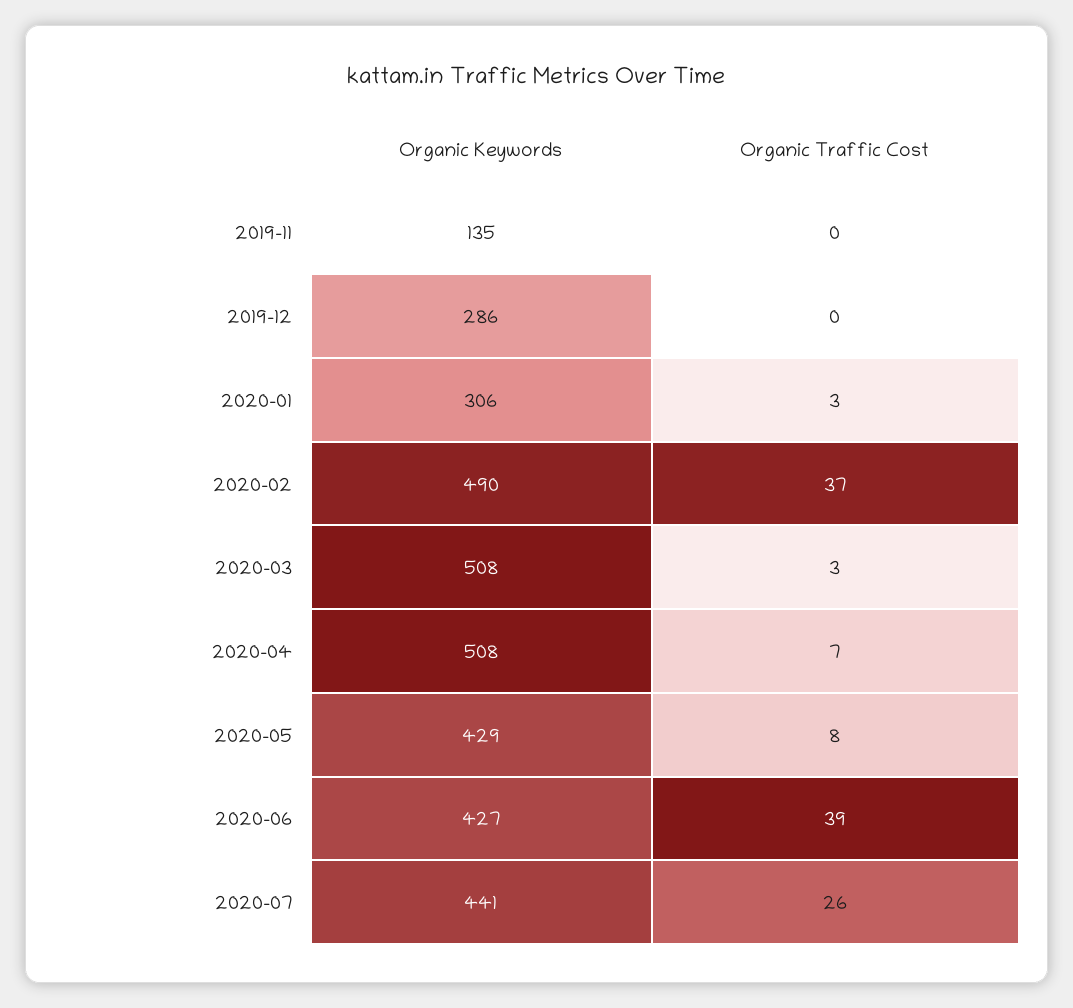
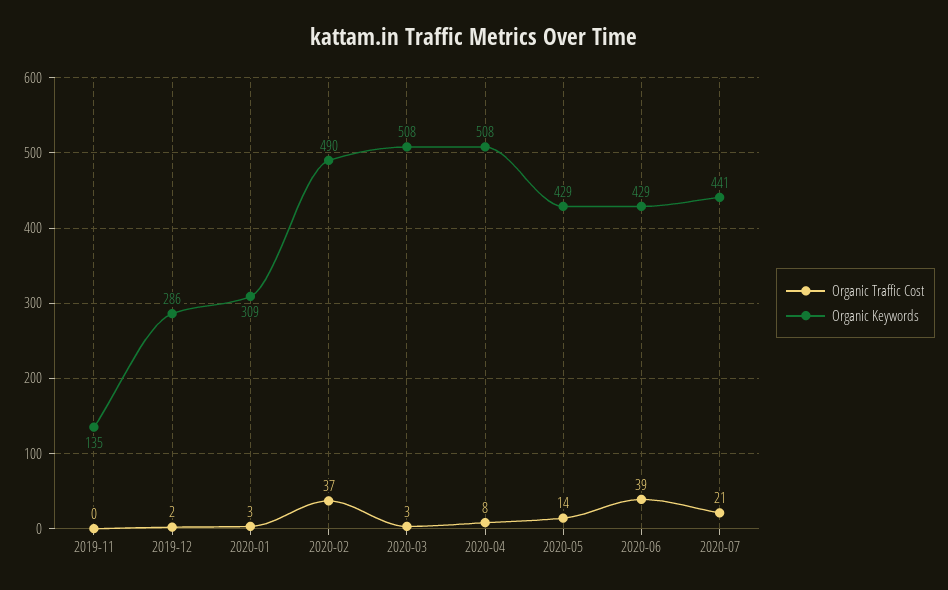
Organic Traffic Cost, 2019-12: 0 -> 2
Organic Keywords, 2020-01: 306 -> 309
Organic Traffic Cost, 2020-04: 7 -> 8
Organic Traffic Cost, 2020-05: 8 -> 14
Organic Keywords, 2020-06: 427 -> 429
Organic Traffic Cost, 2020-07: 26 -> 21

